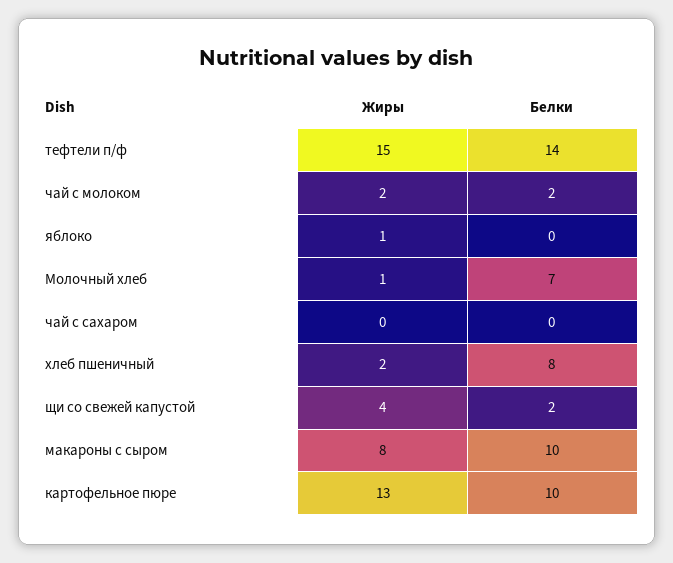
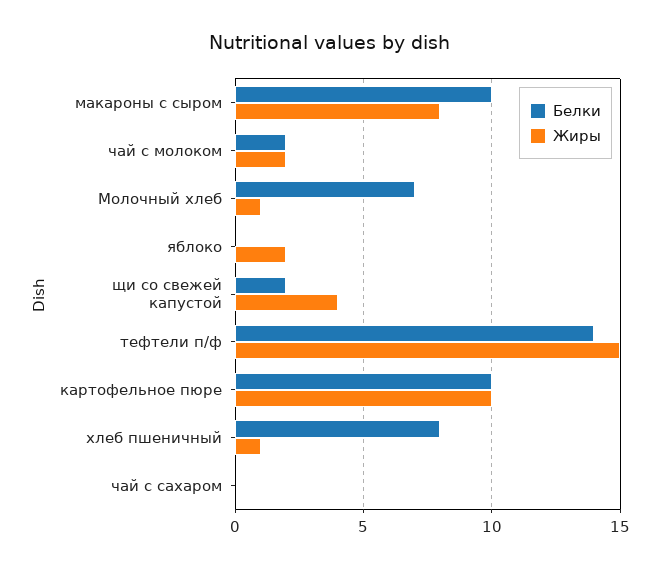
Жиры, яблоко: 1 -> 2
Жиры, хлеб пшеничный: 2 -> 1
Жиры, картофельное пюре: 13 -> 10

